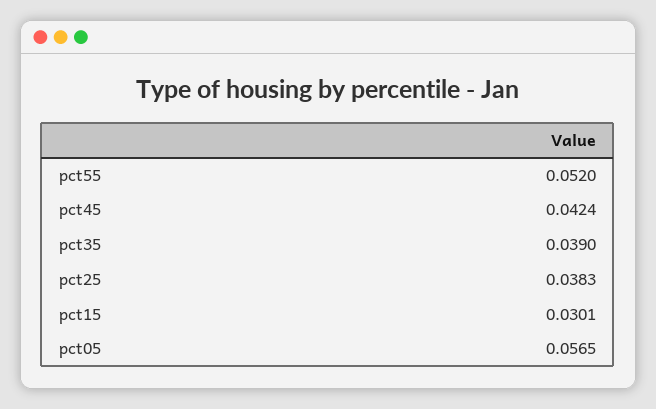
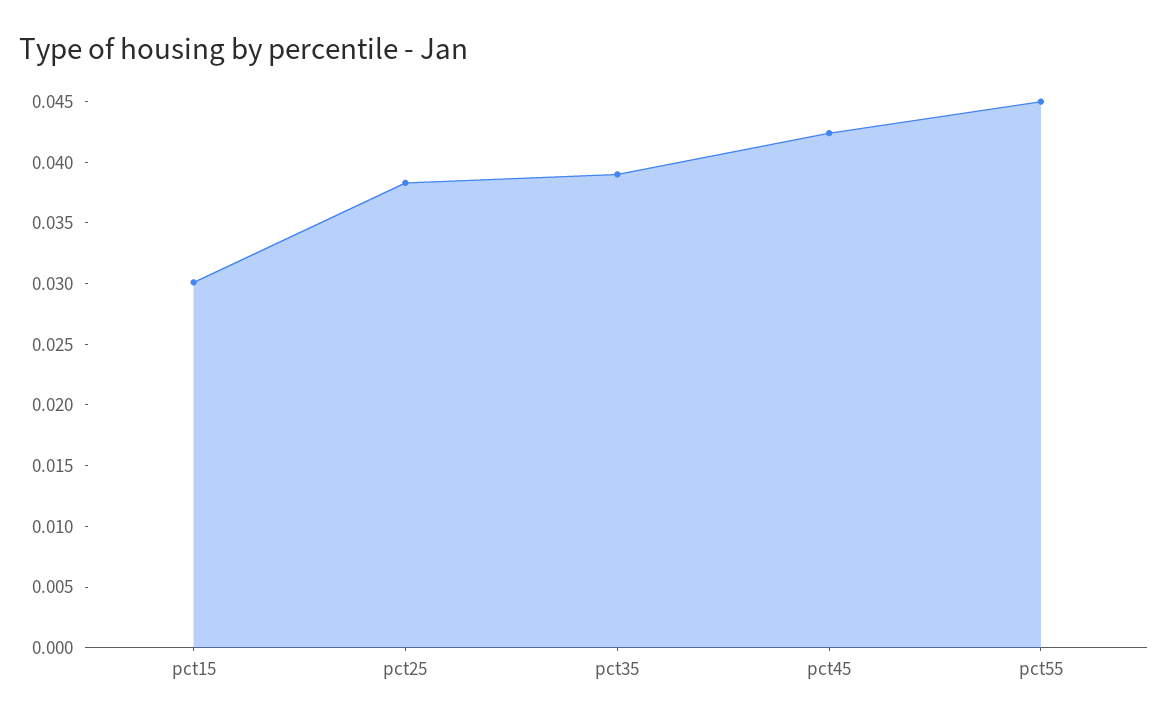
pct55: 0.052 -> 0.045
pct05: 0.0565 -> none

